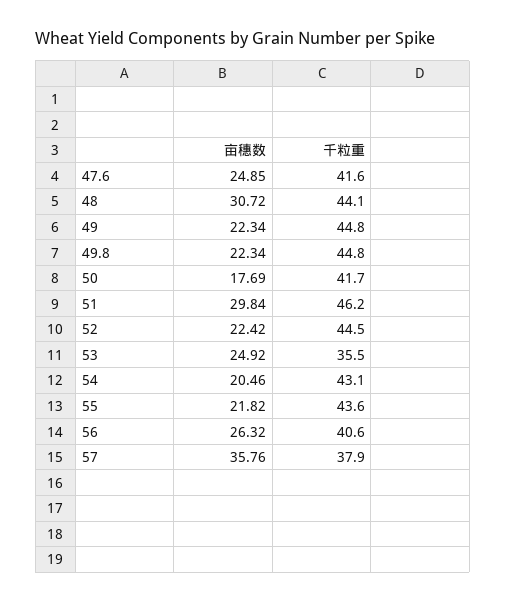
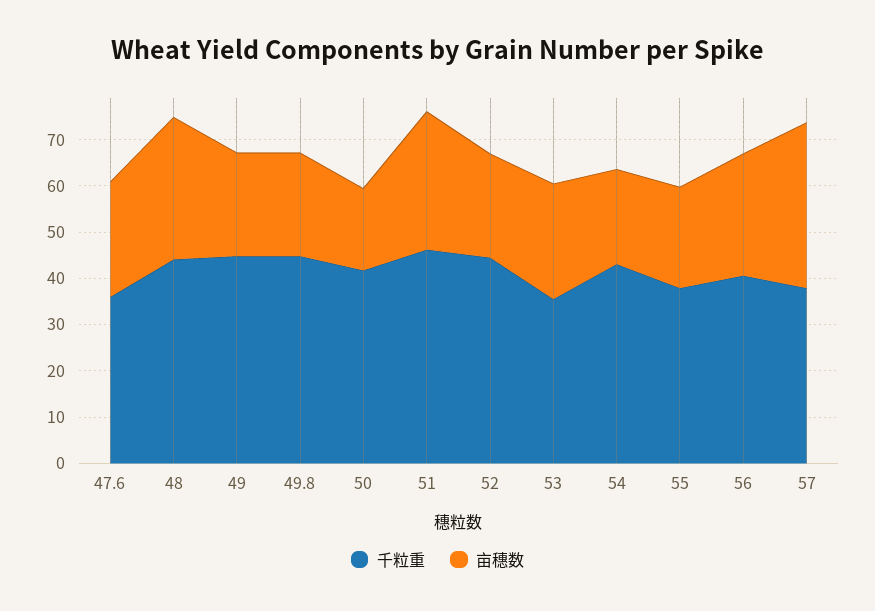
千粒重, 47.6: 41.6 -> 36
千粒重, 55: 43.6 -> 38

